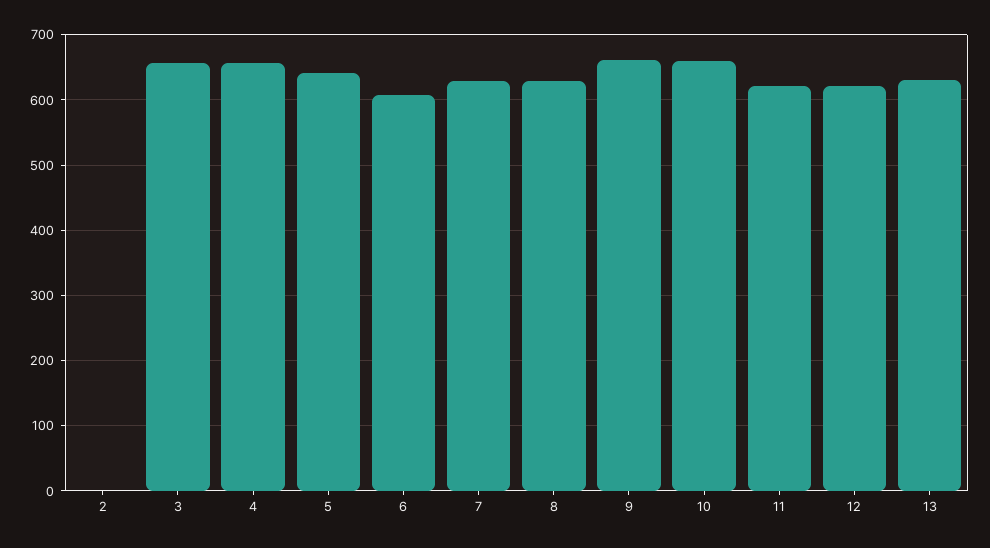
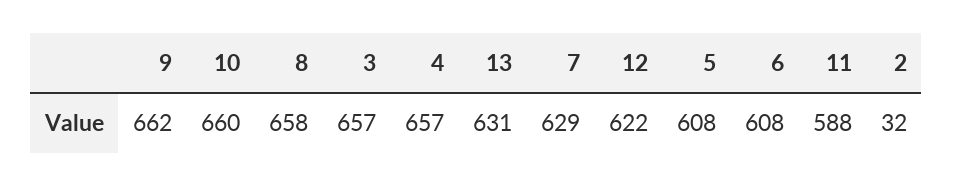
2: 0 -> 32
5: 640 -> 608
8: 630 -> 658
11: 620 -> 588

